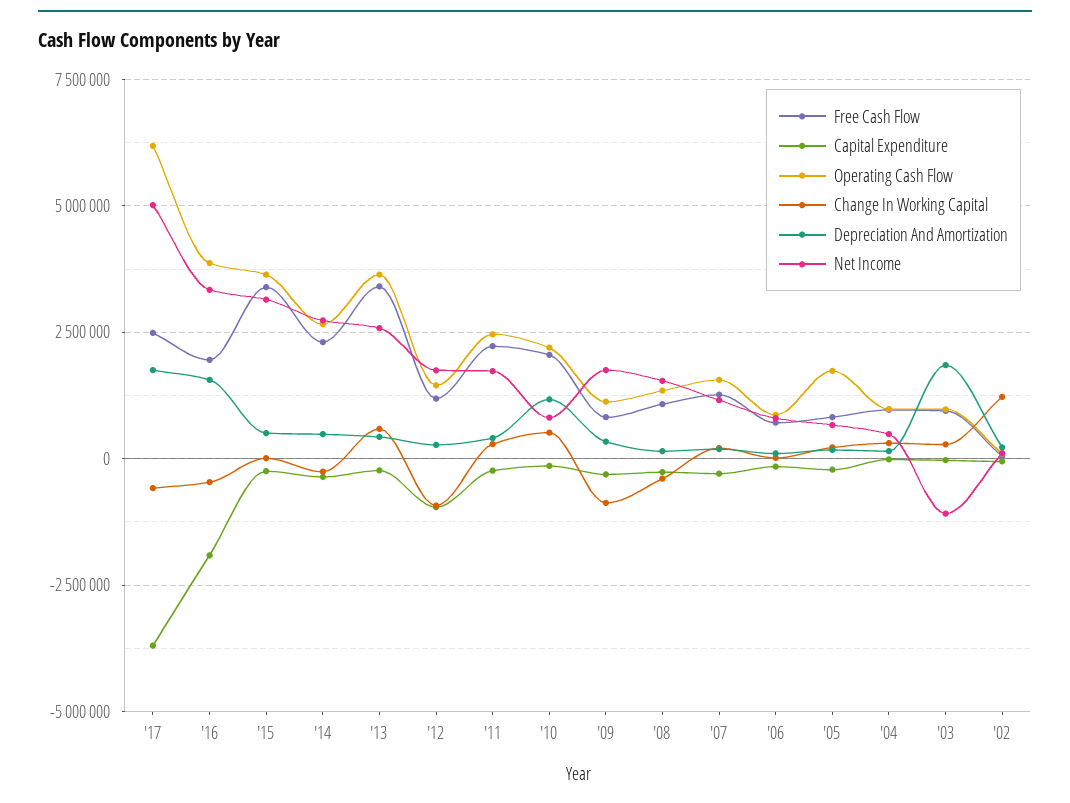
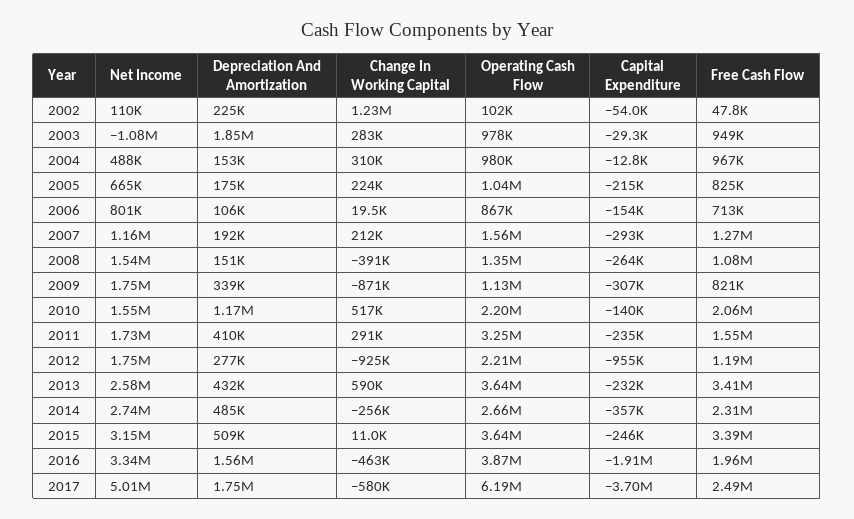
Operating Cash Flow, '12: 1500000 -> 2210000
Free Cash Flow, '11: 2250000 -> 1550000
Operating Cash Flow, '11: 2500000 -> 3250000
Net Income, '10: 750000 -> 1550000
Operating Cash Flow, '05: 1750000 -> 1040000

